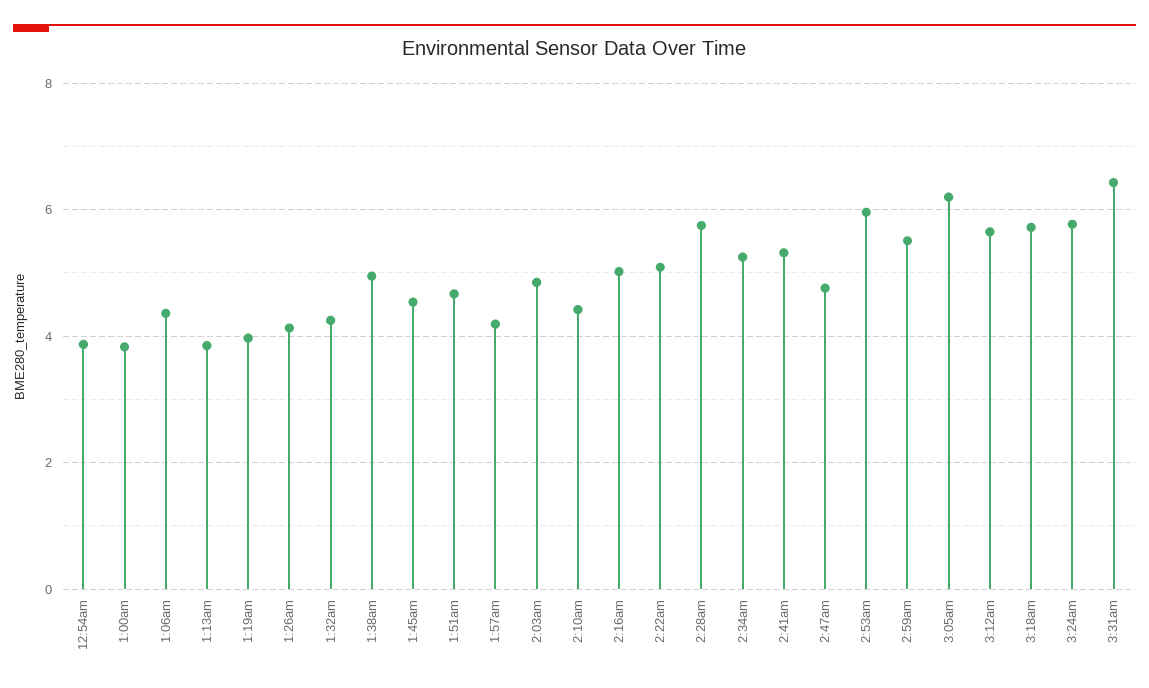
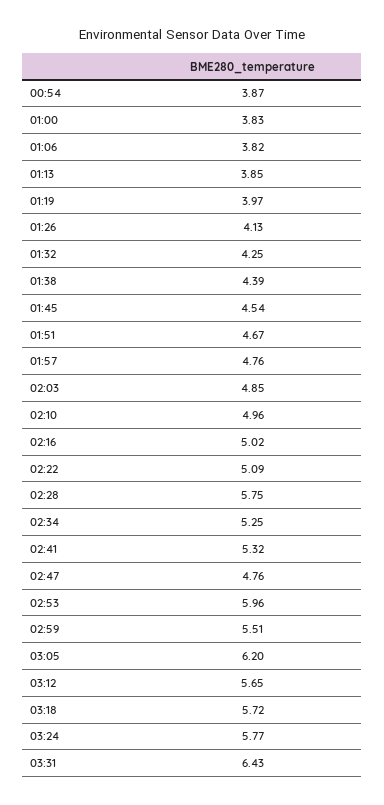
1:06am: 4.4 -> 3.82
1:38am: 5 -> 4.39
1:57am: 4.2 -> 4.76
2:10am: 4.4 -> 4.96

